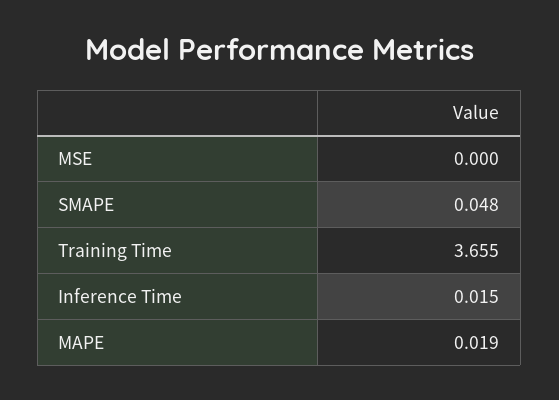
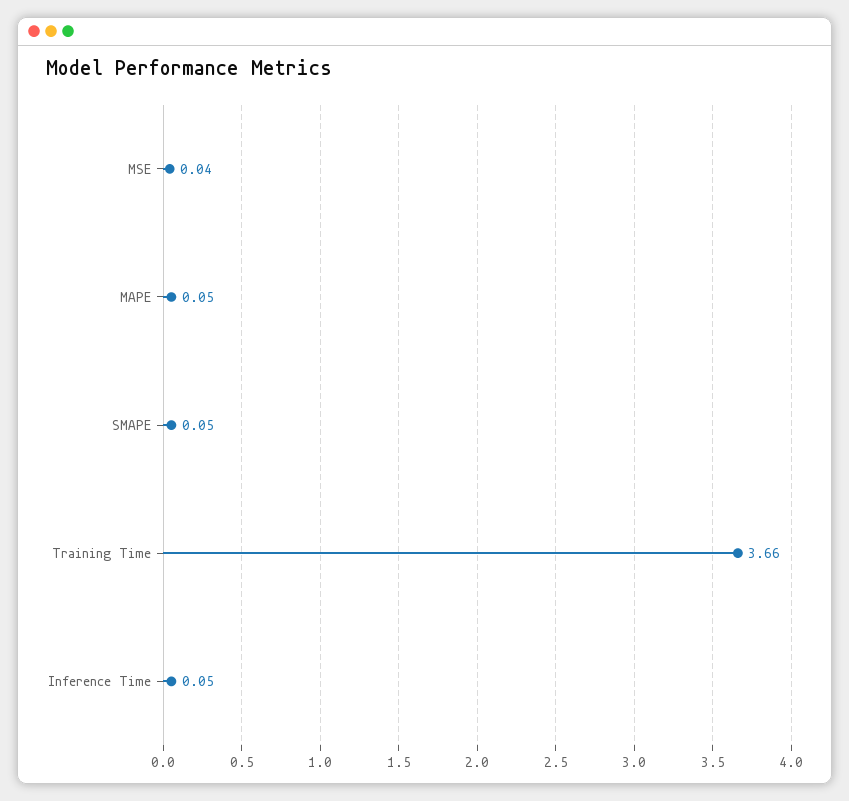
MSE: 0 -> 0.04
Inference Time: 0.015 -> 0.05
MAPE: 0.019 -> 0.05

